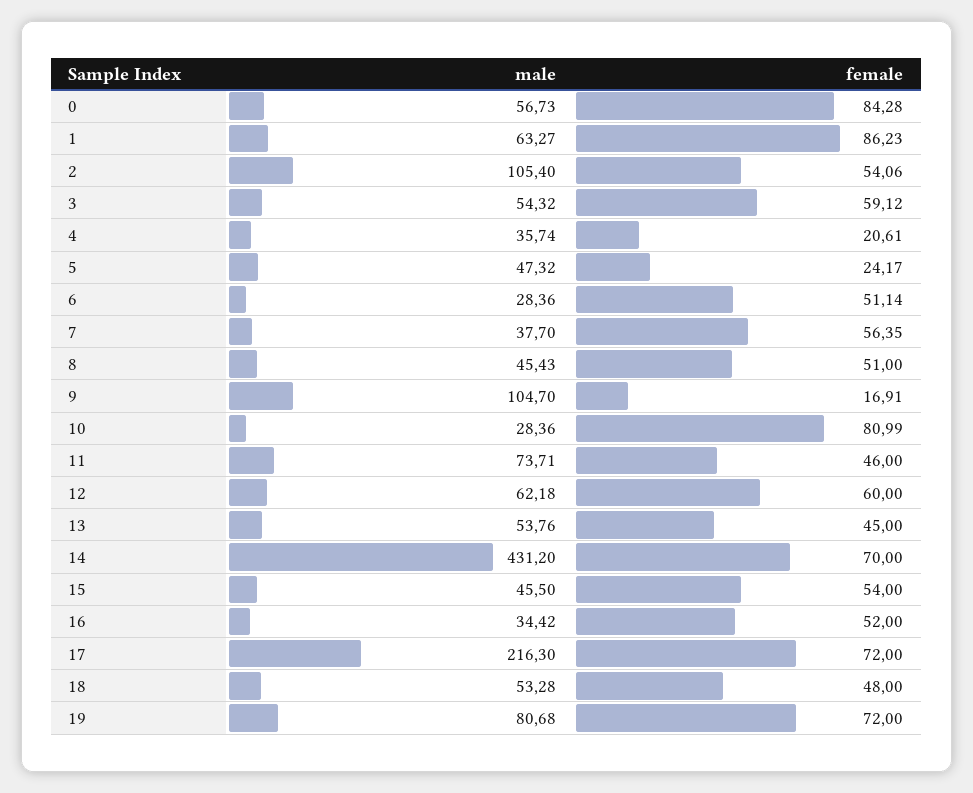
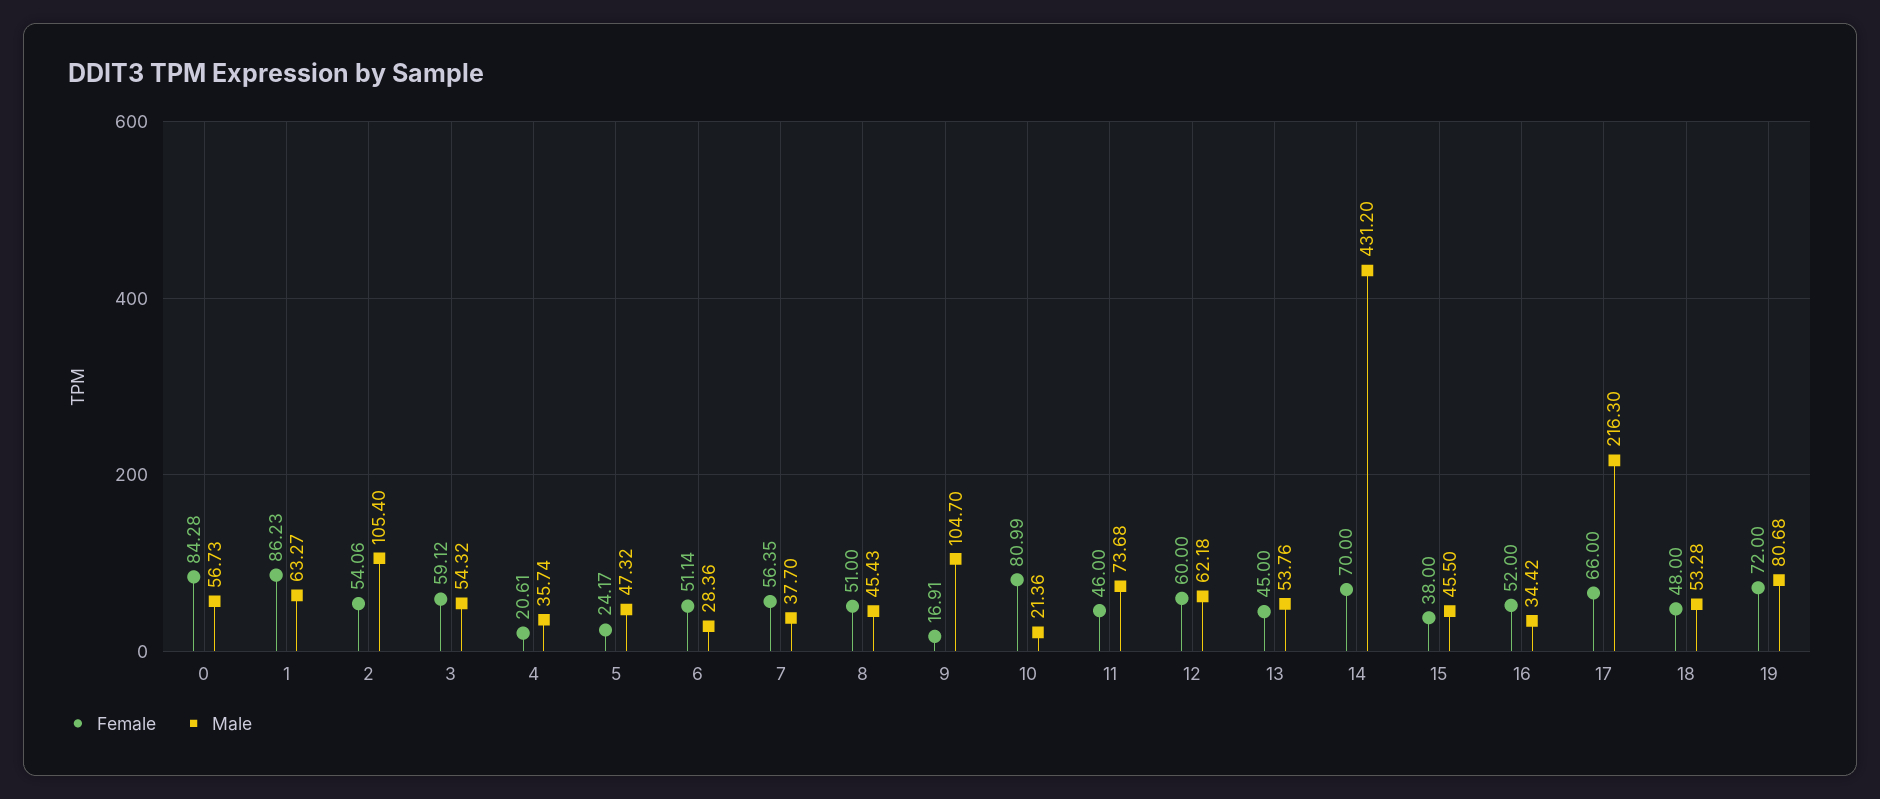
male, 10: 28.36 -> 21.36
male, 11: 73.71 -> 73.68
female, 15: 54 -> 38
female, 17: 72 -> 66

